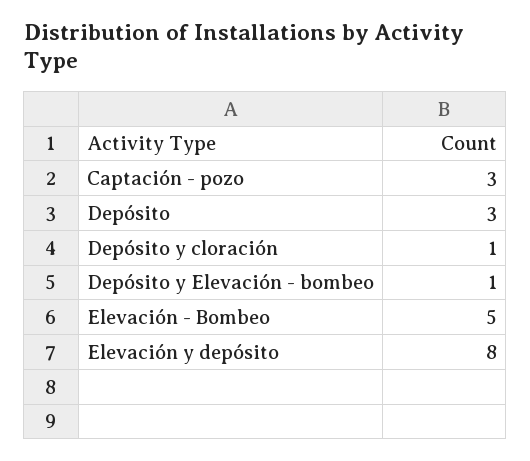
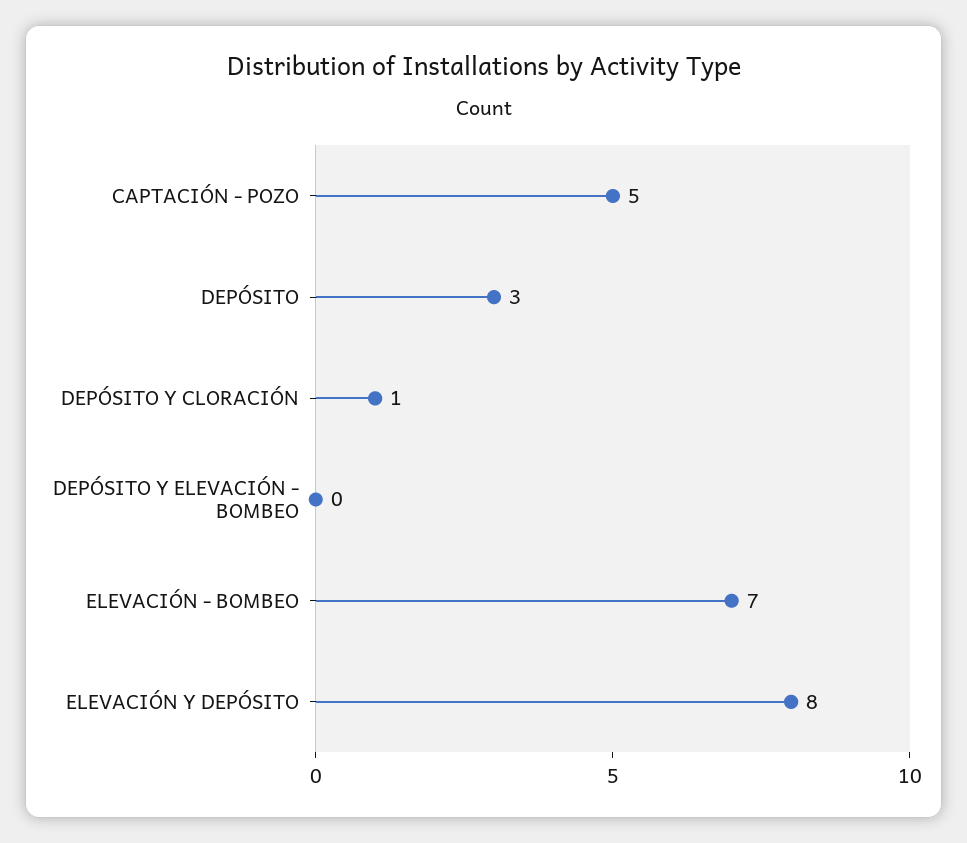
Captación - pozo: 3 -> 5
Depósito y Elevación - bombeo: 1 -> 0
Elevación - Bombeo: 5 -> 7

